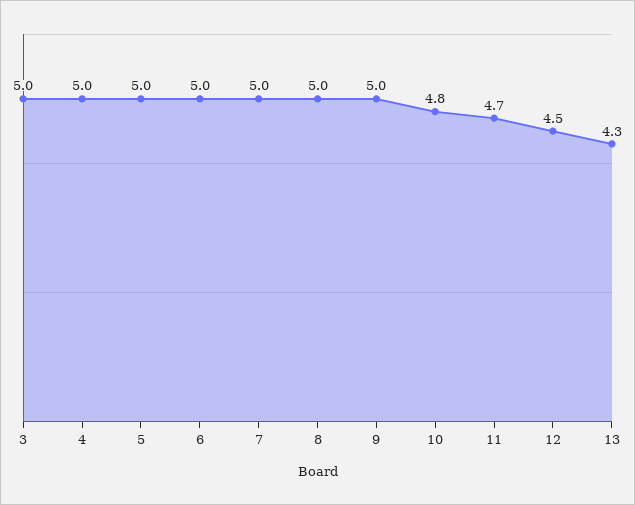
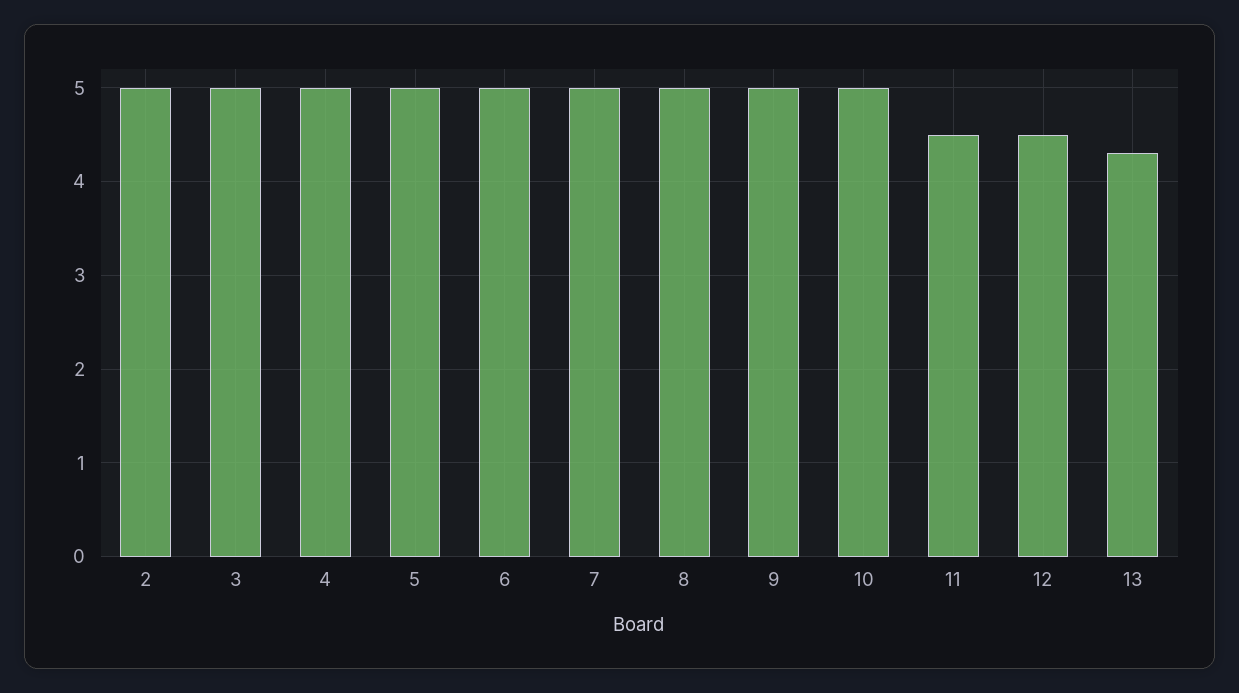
10: 4.8 -> 5
11: 4.7 -> 4.5
2: none -> 5

